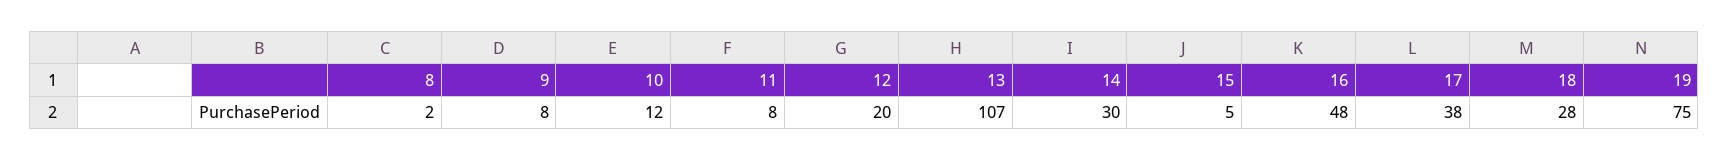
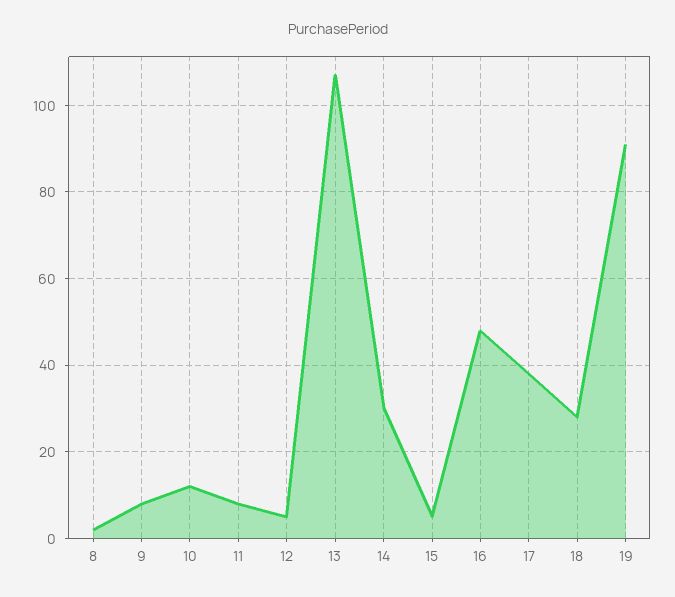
12: 20 -> 5
19: 75 -> 90

